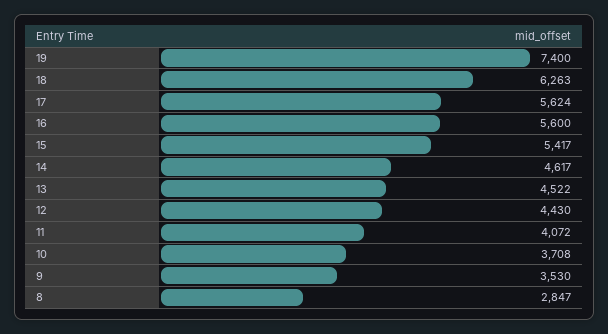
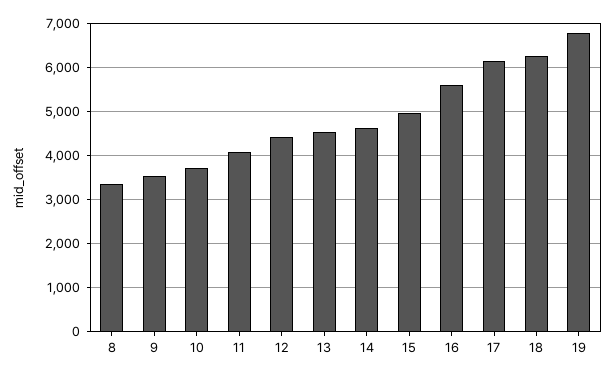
19: 7400 -> 6800
17: 5624 -> 6200
15: 5417 -> 5000
8: 2847 -> 3400

